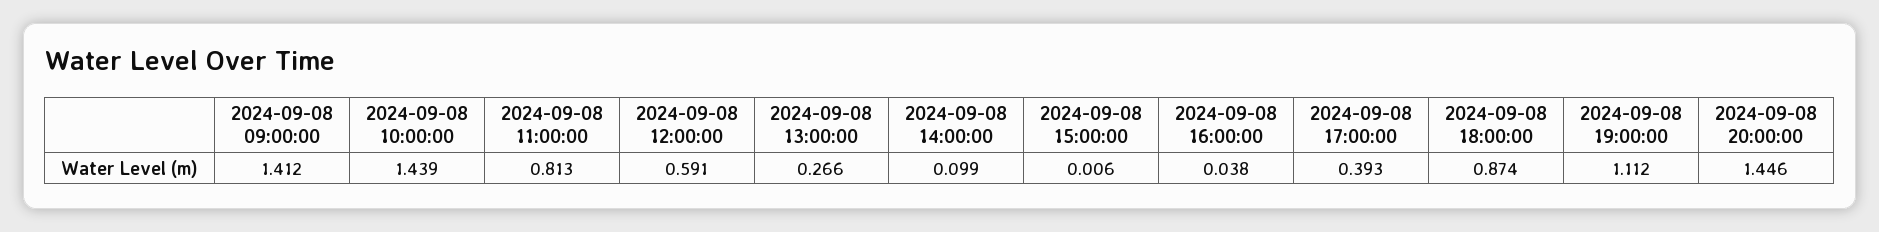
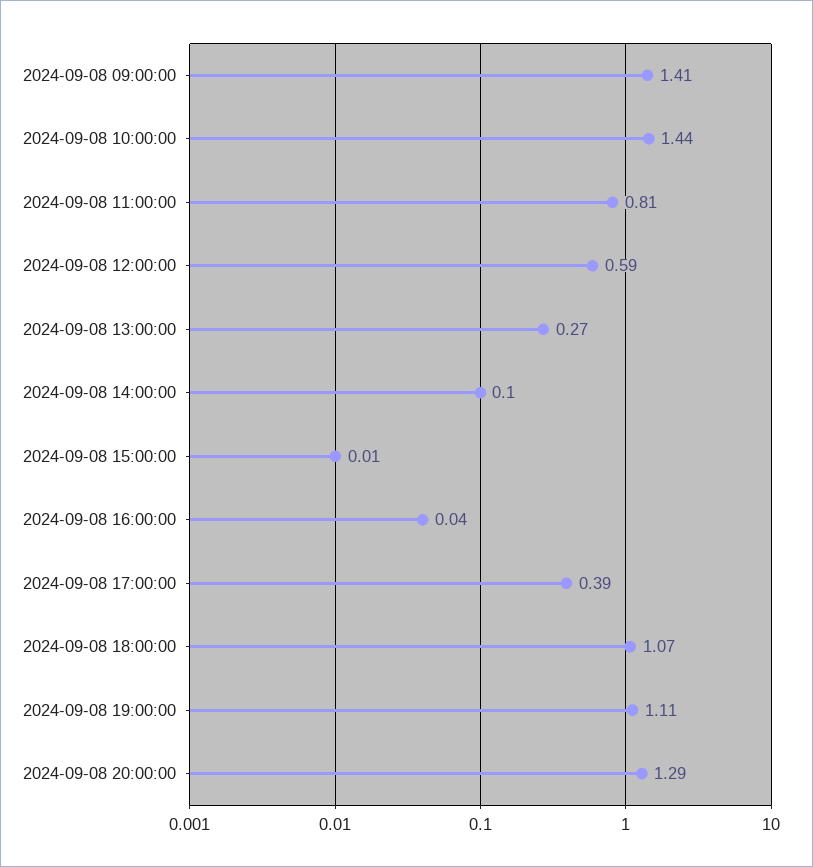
2024-09-08 18:00:00: 0.874 -> 1.07
2024-09-08 20:00:00: 1.446 -> 1.29

